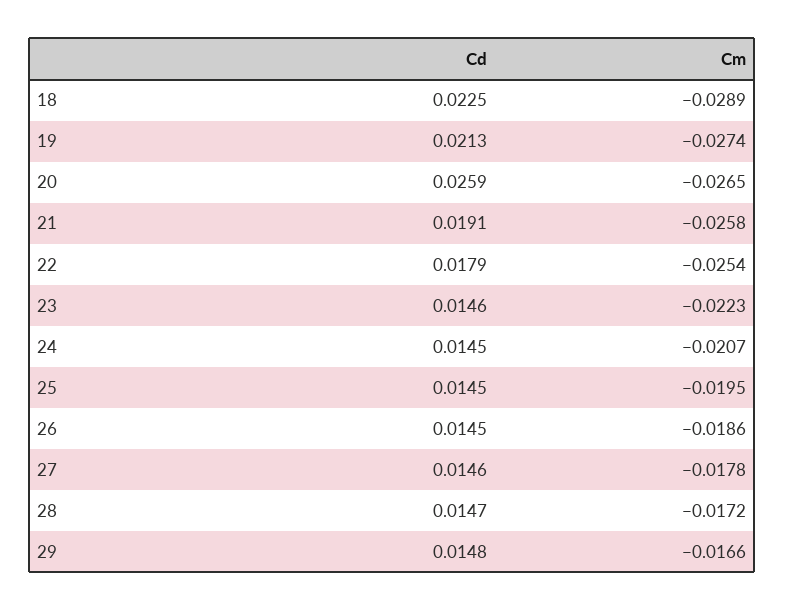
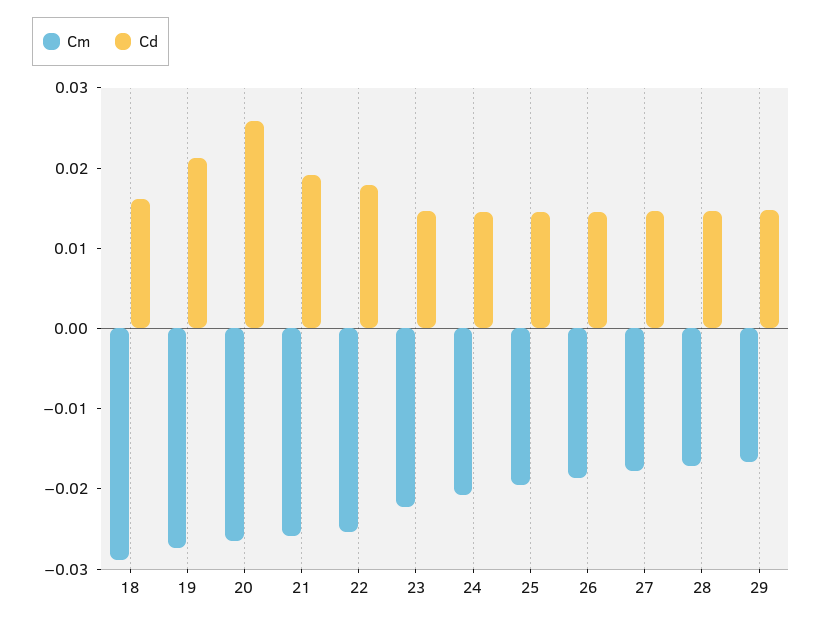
Cd, 18: 0.0225 -> 0.016

